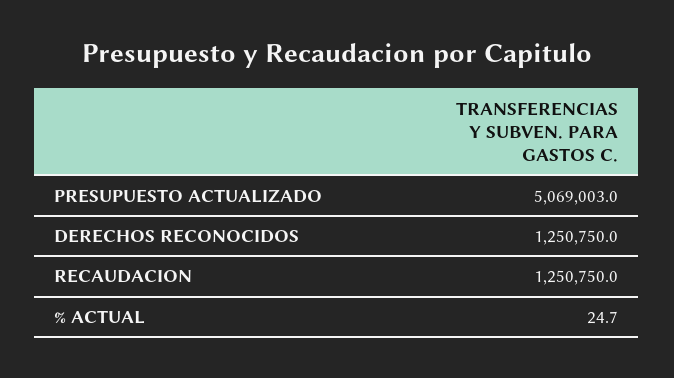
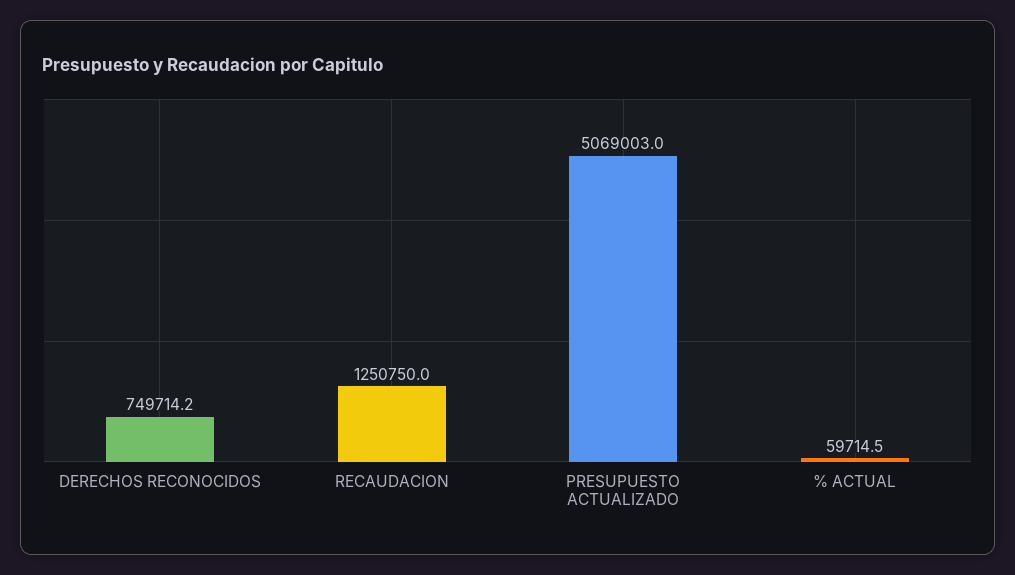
DERECHOS RECONOCIDOS: 1250750 -> 749714.2
% ACTUAL: 24.7 -> 59714.5

